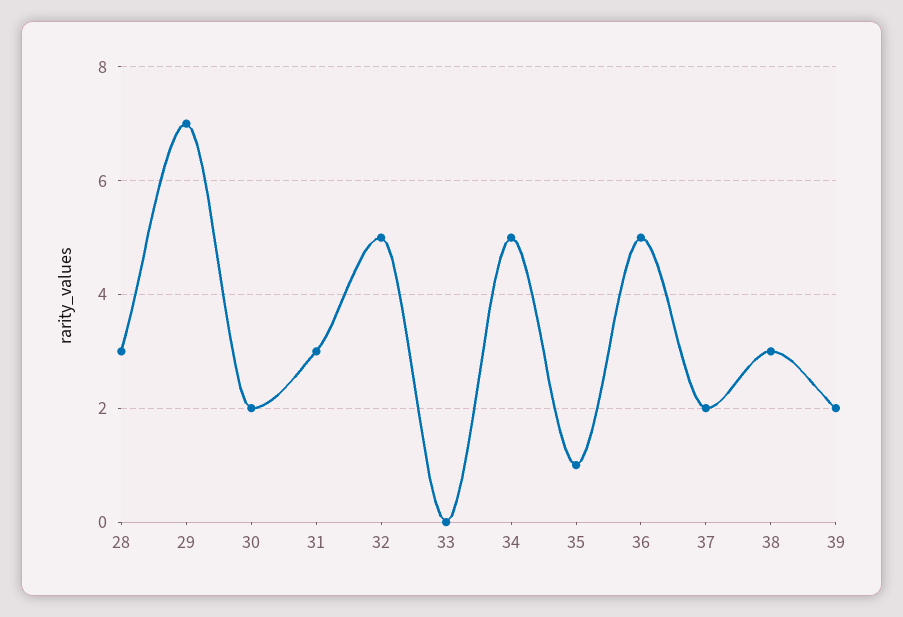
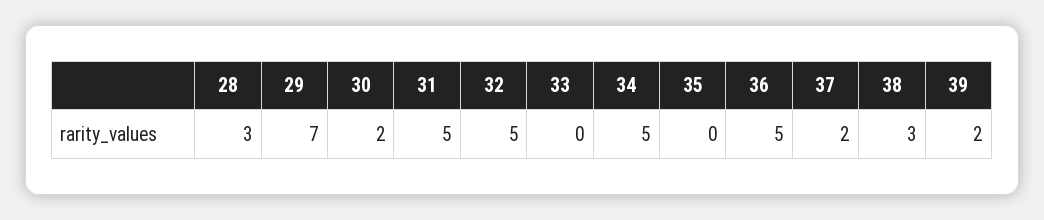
31: 3 -> 5
35: 1 -> 0

